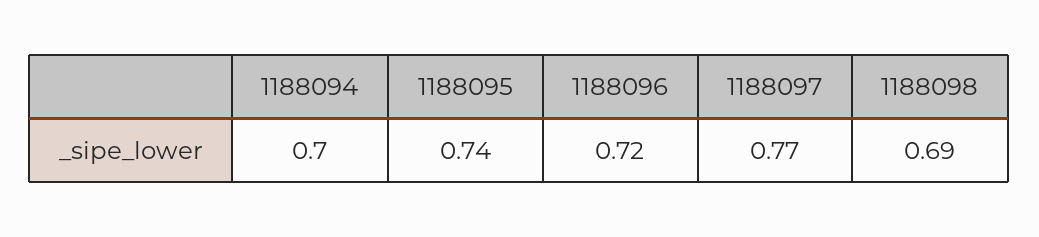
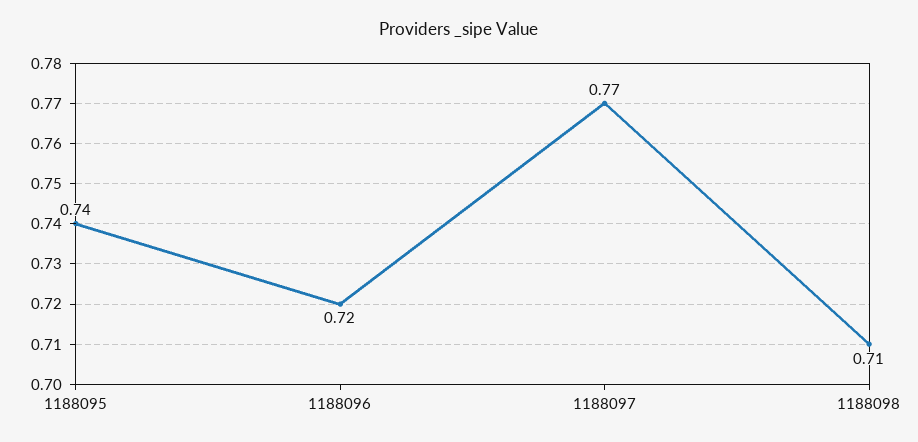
1188094: 0.7 -> none
1188098: 0.69 -> 0.71

